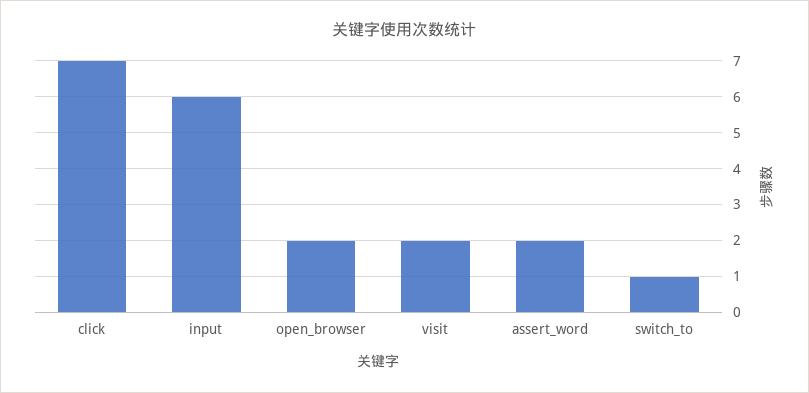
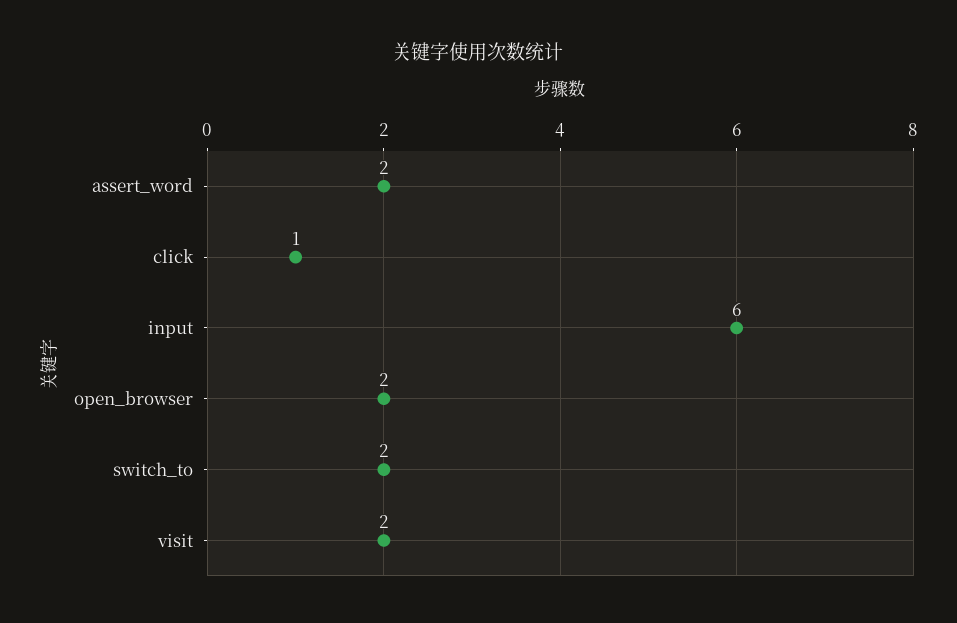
click: 7 -> 1
switch_to: 1 -> 2

